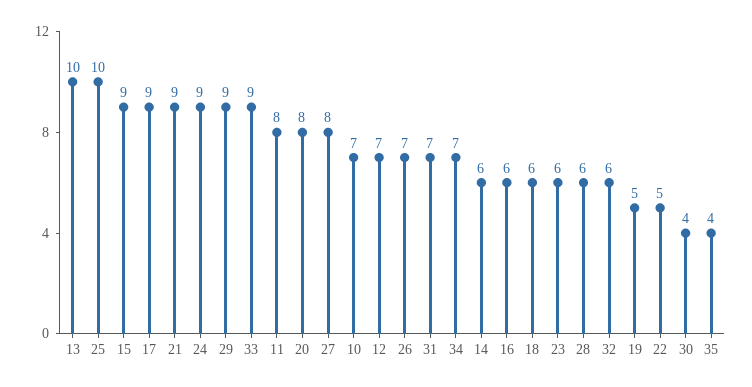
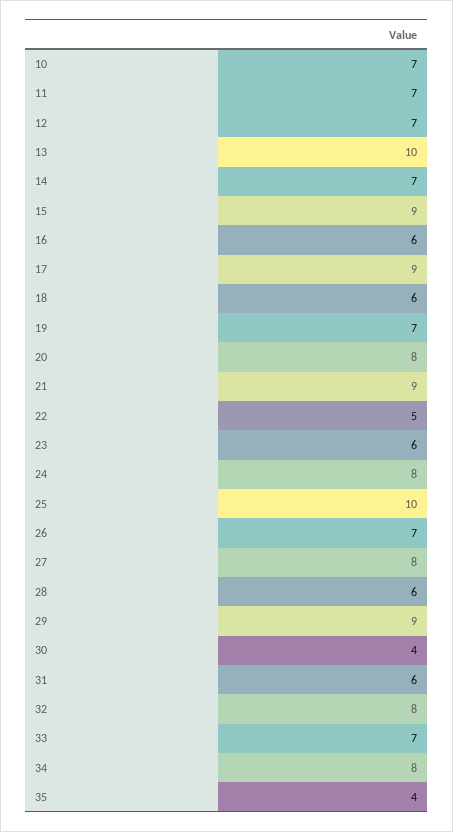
24: 9 -> 8
33: 9 -> 7
11: 8 -> 7
31: 7 -> 6
34: 7 -> 8
14: 6 -> 7
32: 6 -> 8
19: 5 -> 7

